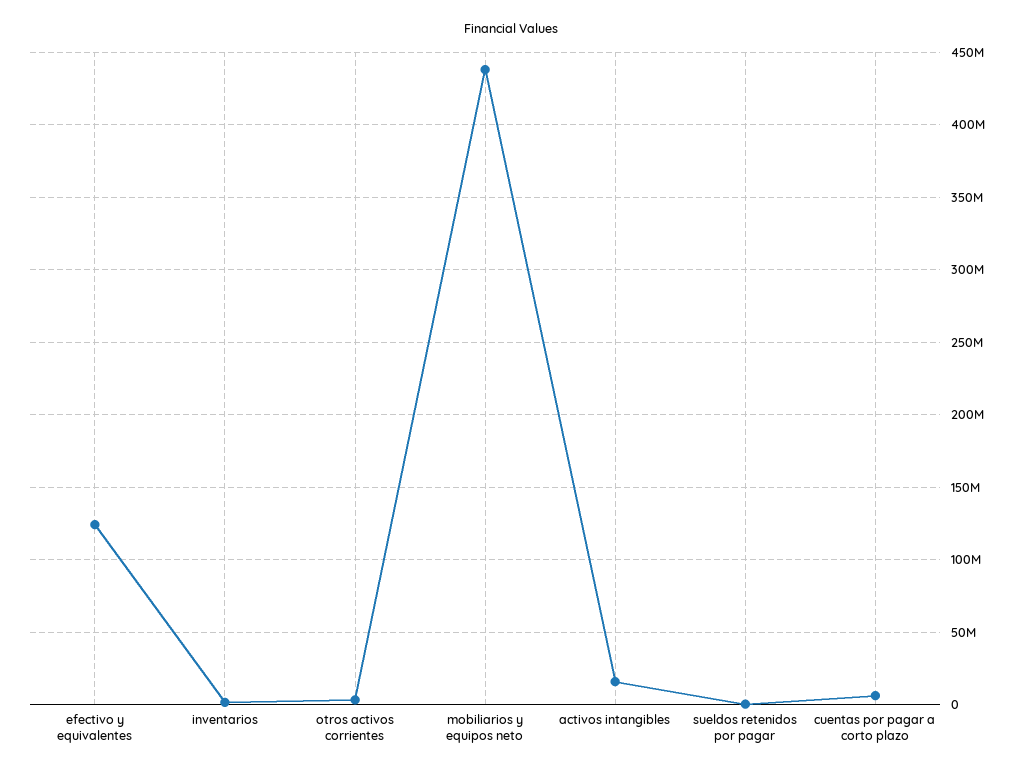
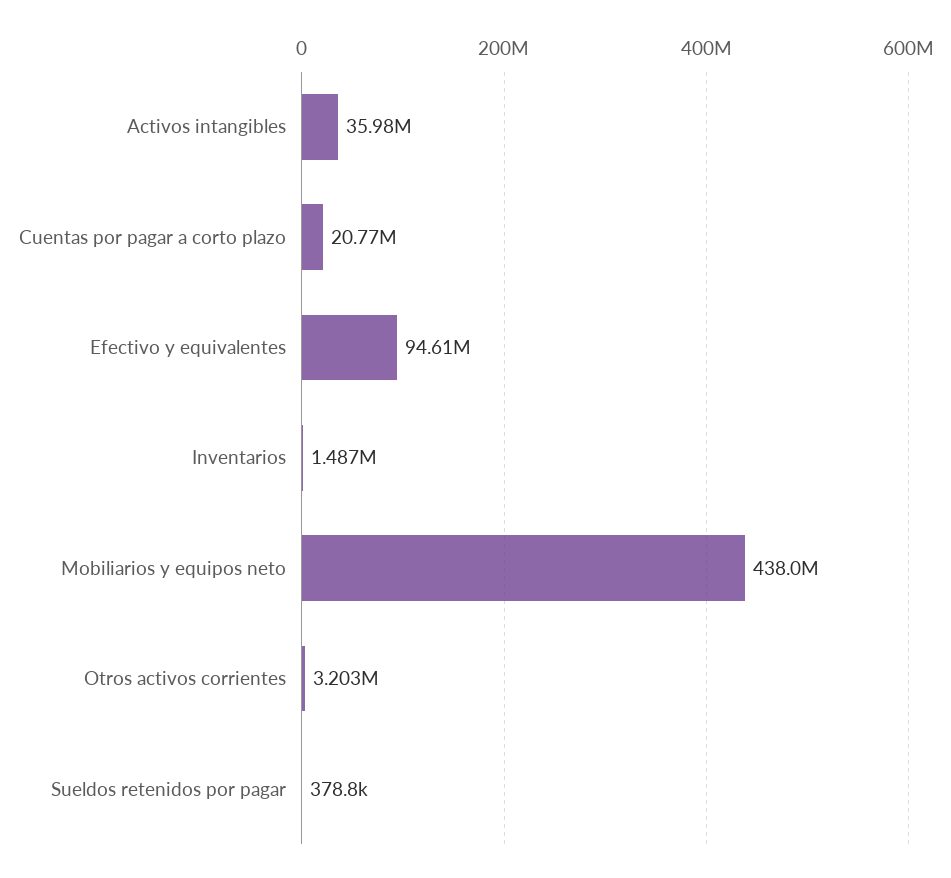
efectivo y equivalentes: 125000000 -> 94610000
activos intangibles: 15000000 -> 35980000
cuentas por pagar a corto plazo: 5000000 -> 20770000

